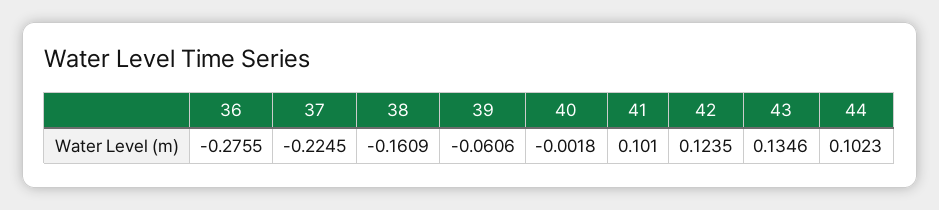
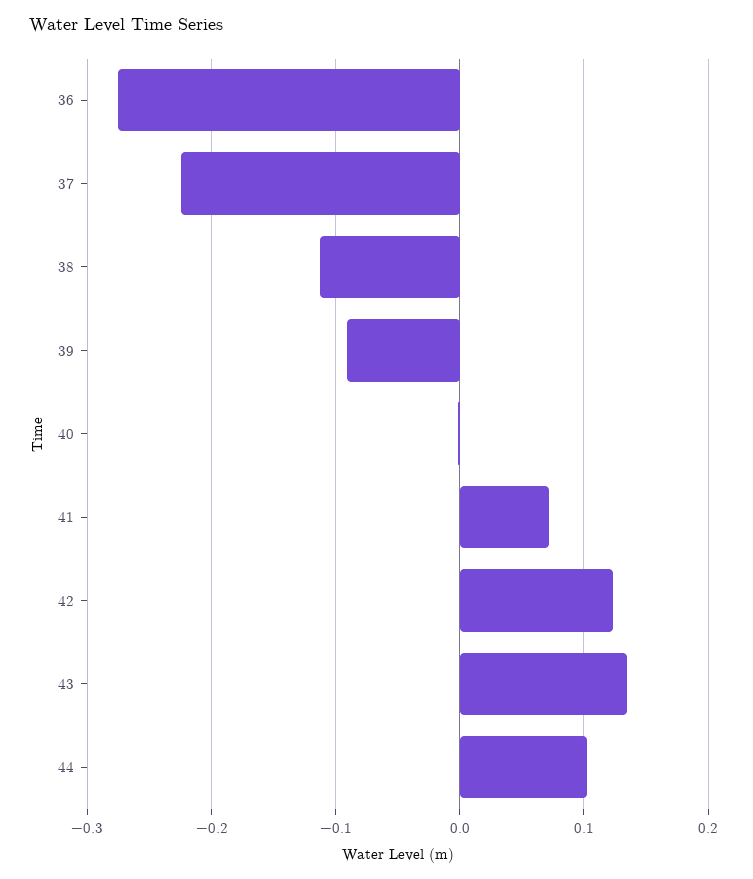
38: -0.1609 -> -0.11
39: -0.0606 -> -0.09
41: 0.101 -> 0.07

